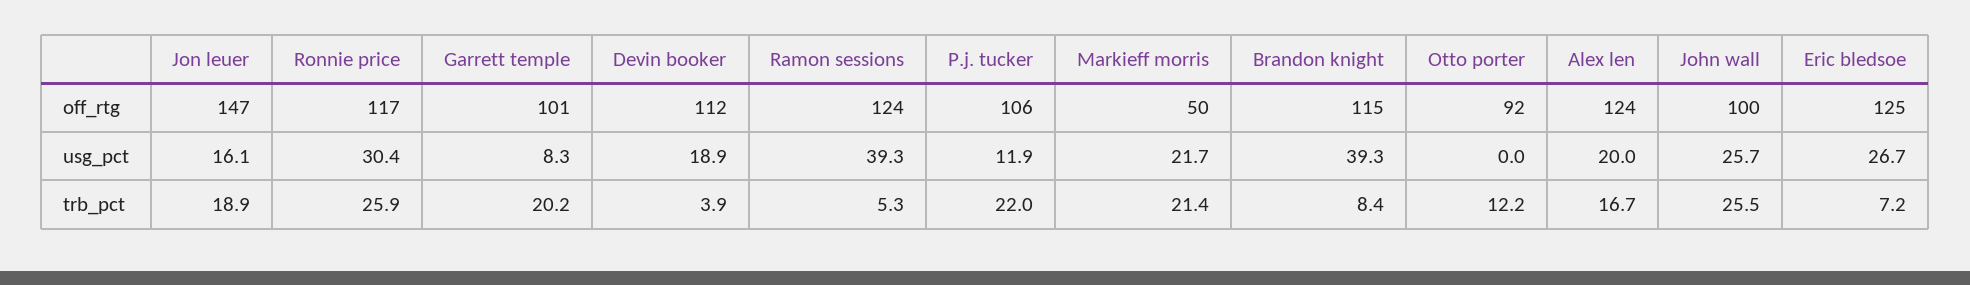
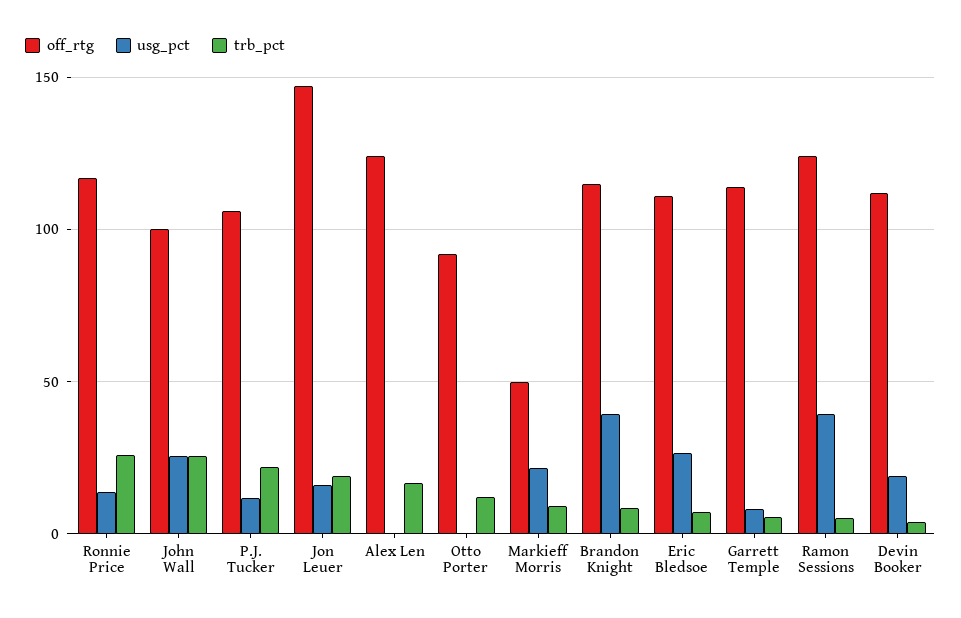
off_rtg, Garrett temple: 101 -> 115
off_rtg, Eric bledsoe: 125 -> 110
usg_pct, Ronnie price: 30.4 -> 15
usg_pct, Alex len: 20 -> 0
trb_pct, Garrett temple: 20.2 -> 5
trb_pct, Markieff morris: 21.4 -> 10

